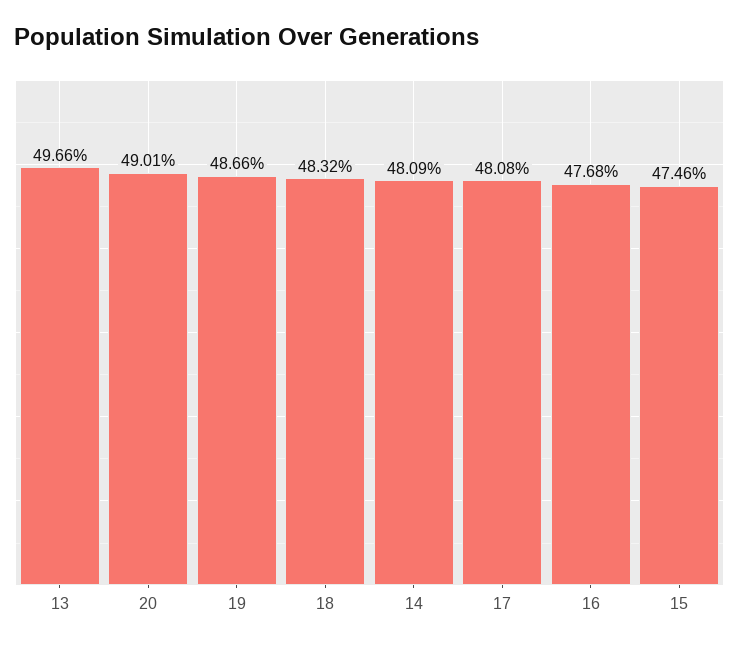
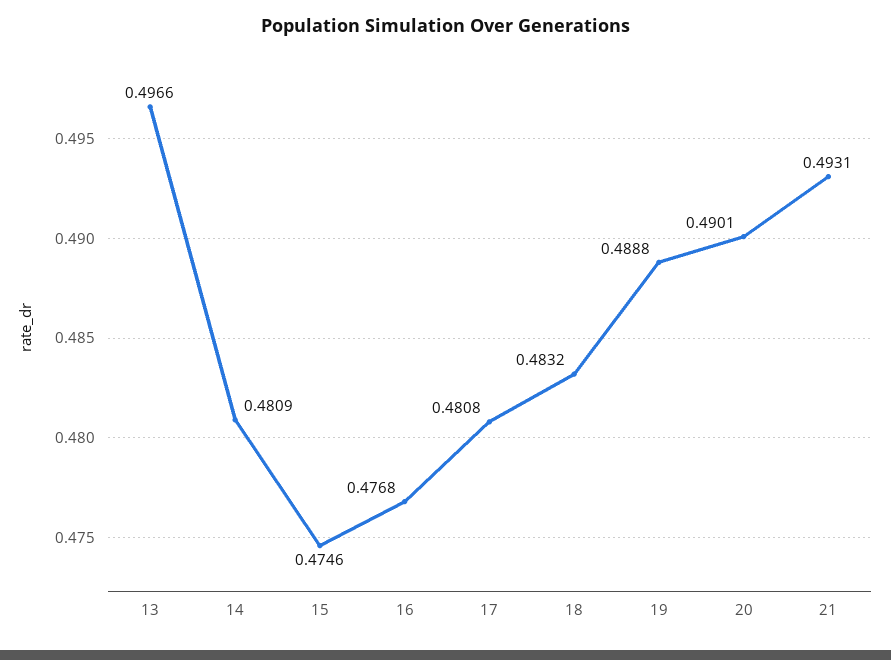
19: 0.4866 -> 0.4888
21: none -> 0.4931

